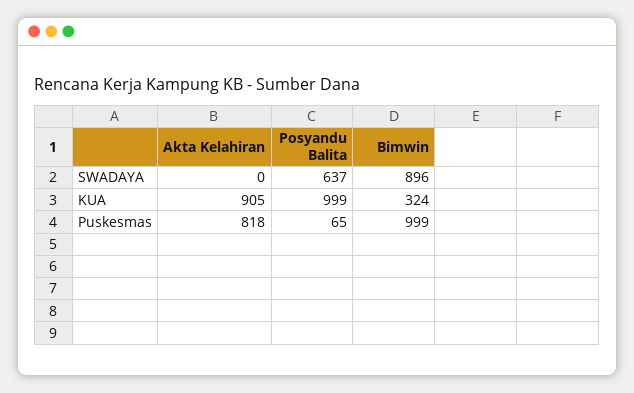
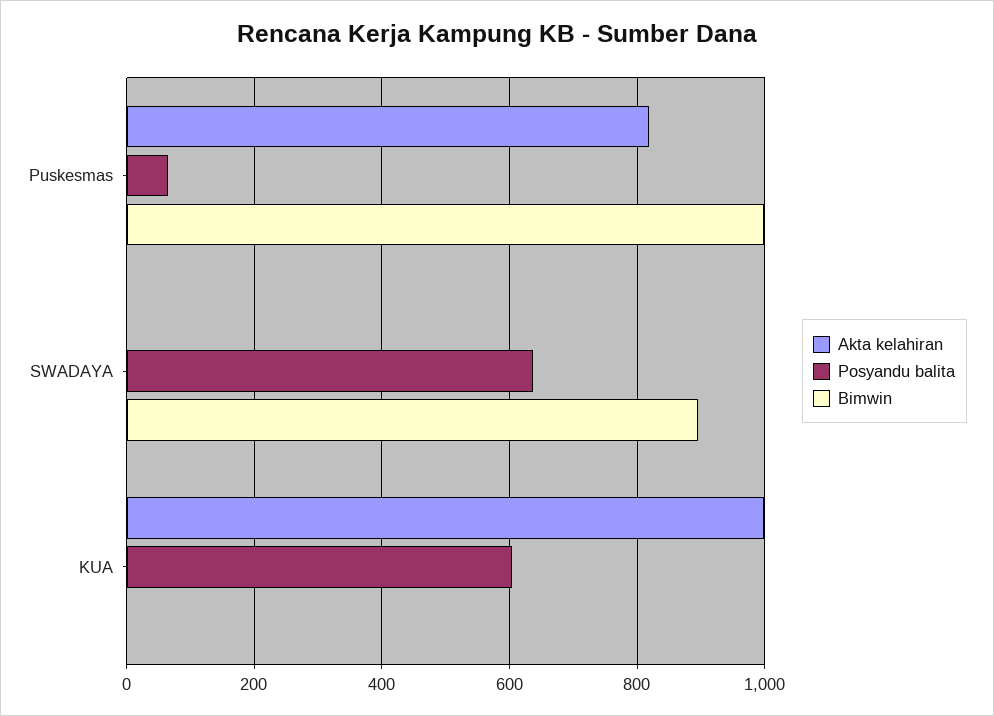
Akta Kelahiran, KUA: 905 -> 1000
Posyandu Balita, KUA: 999 -> 600
Bimwin, KUA: 324 -> 0

